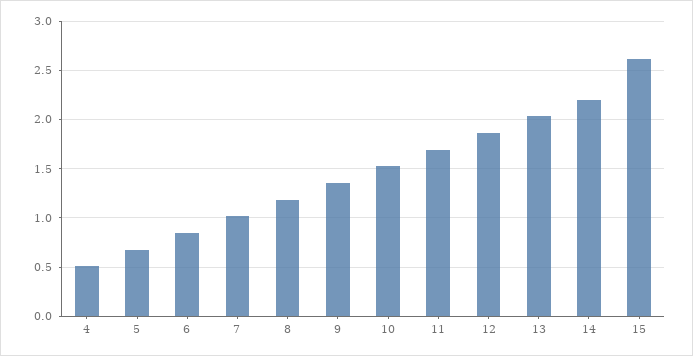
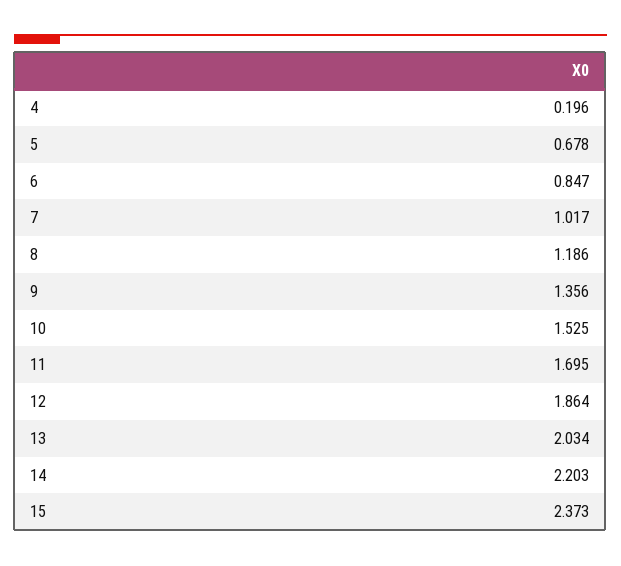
4: 0.5 -> 0.196
15: 2.6 -> 2.373

